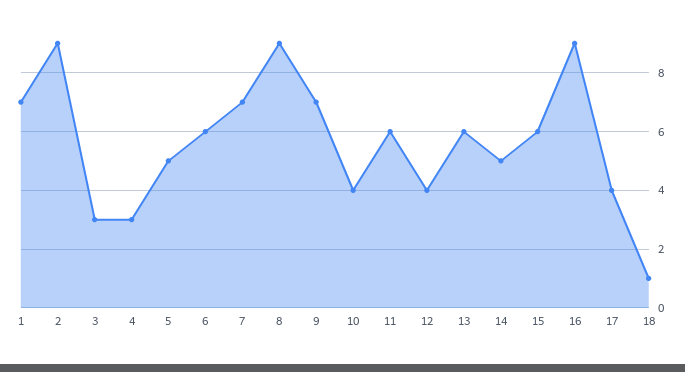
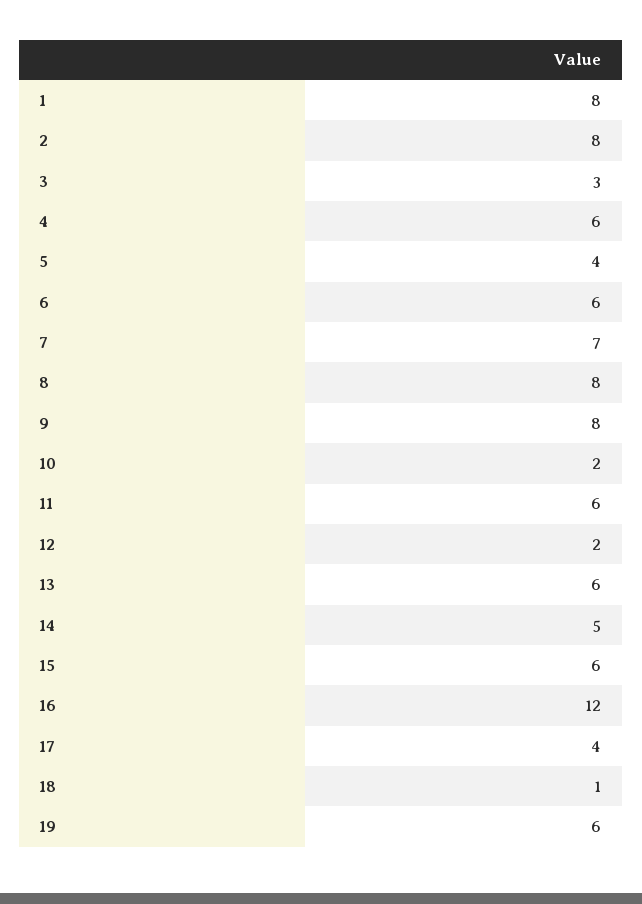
1: 7 -> 8
2: 9 -> 8
4: 3 -> 6
5: 5 -> 4
8: 9 -> 8
9: 7 -> 8
10: 4 -> 2
12: 4 -> 2
16: 9 -> 12
19: none -> 6

